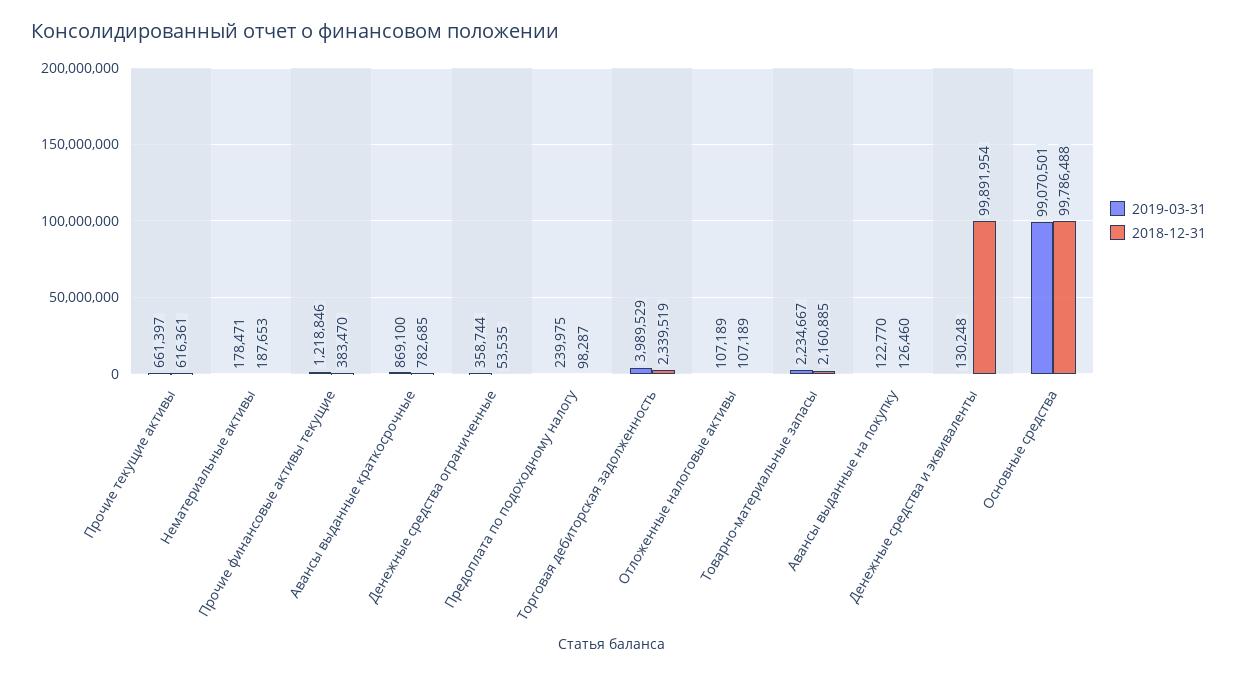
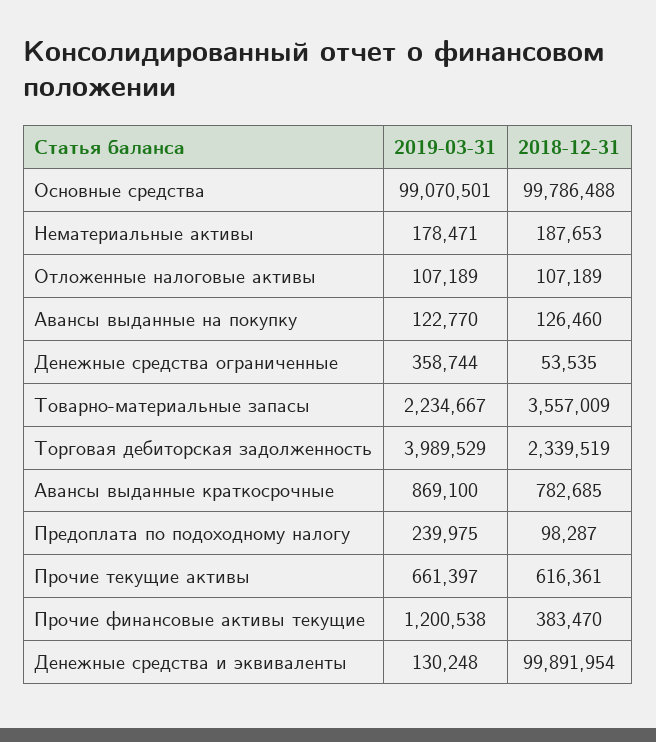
2019-03-31, Прочие финансовые активы текущие: 1218846 -> 1200538
2018-12-31, Товарно-материальные запасы: 2160885 -> 3557009

